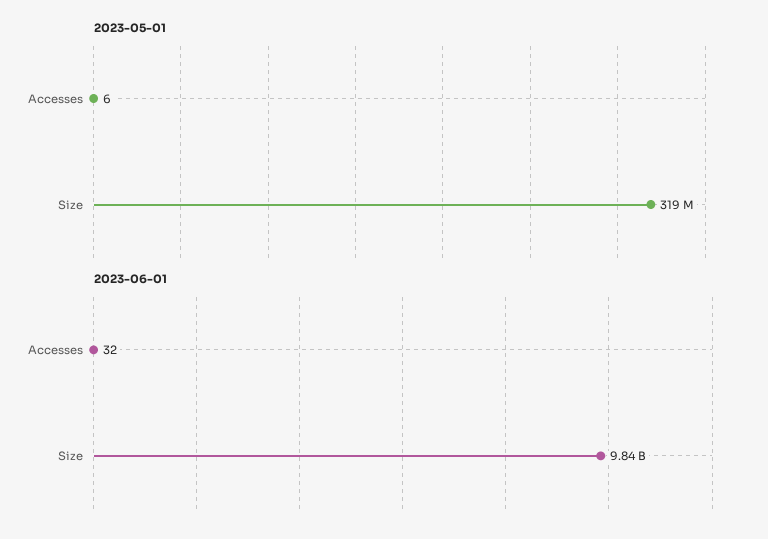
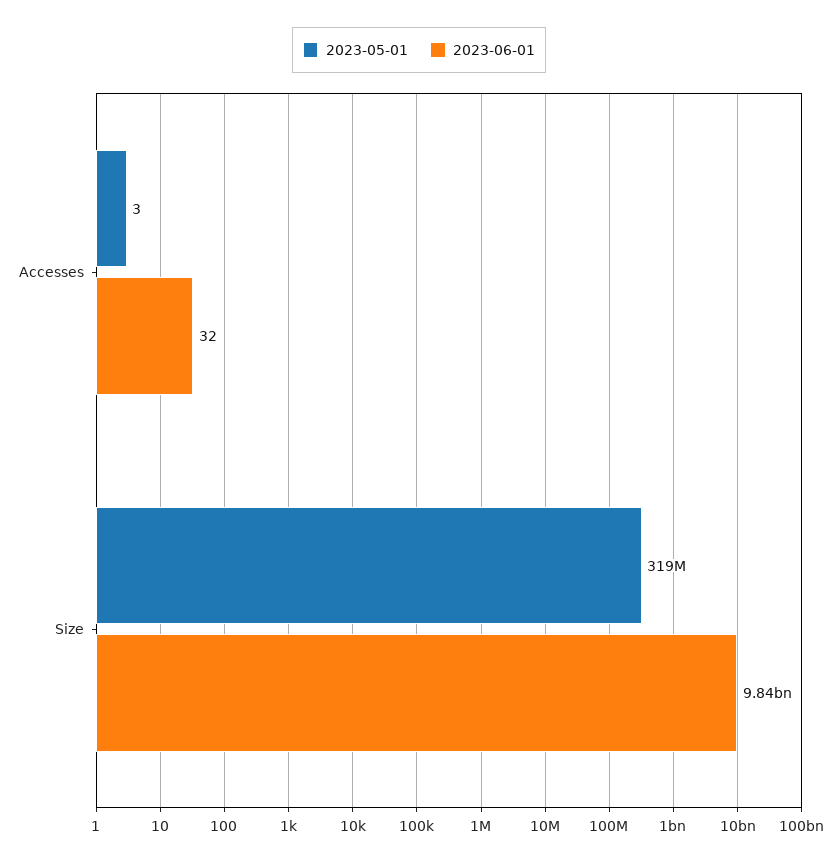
2023-05-01, Accesses: 6 -> 3

